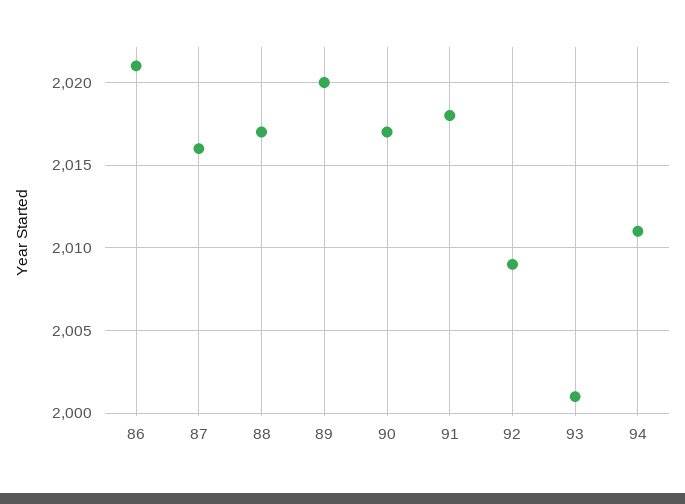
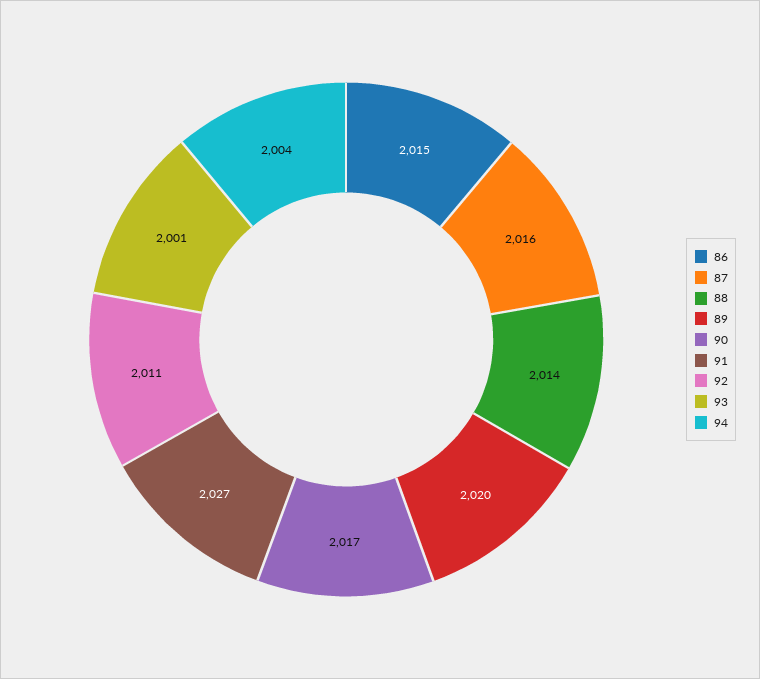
86: 2021 -> 2015
88: 2017 -> 2014
91: 2018 -> 2027
92: 2009 -> 2011
94: 2011 -> 2004

